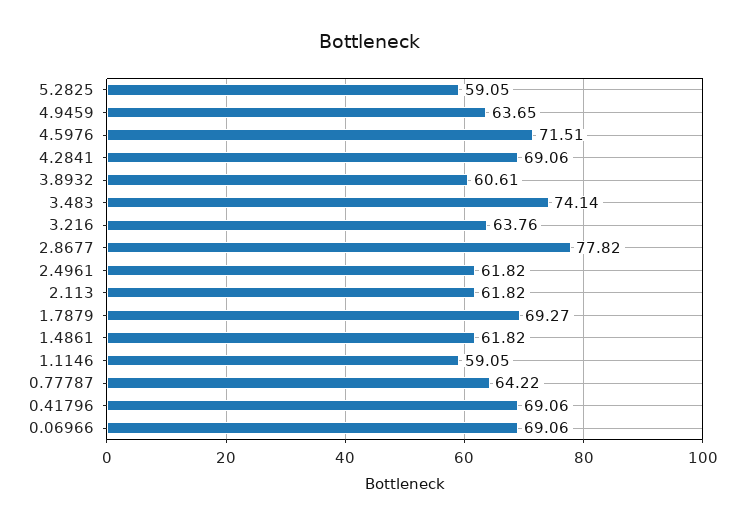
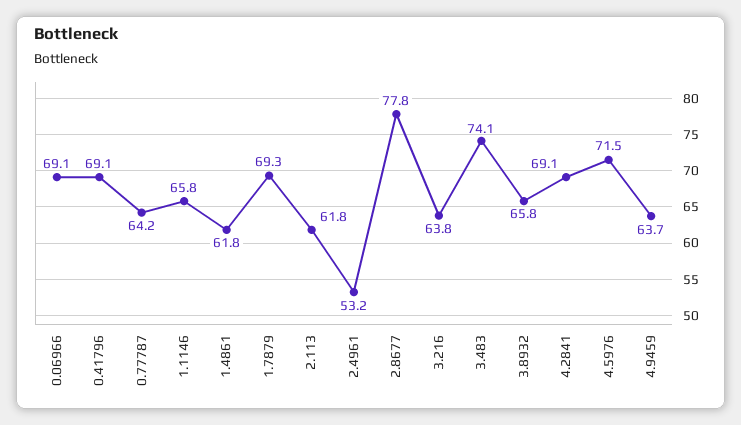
5.2825: 59.05 -> none
3.8932: 60.61 -> 65.8
2.4961: 61.82 -> 53.2
1.1146: 59.05 -> 65.8

